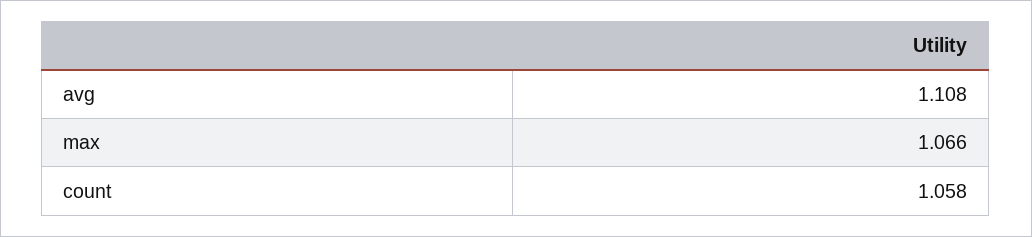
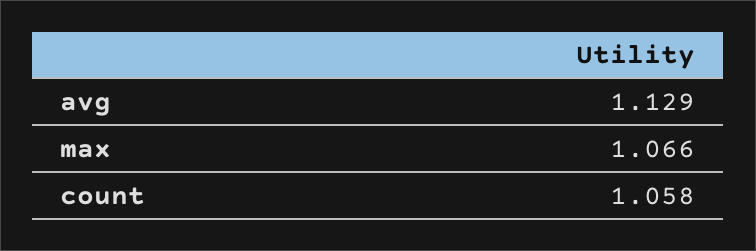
avg: 1.108 -> 1.129

